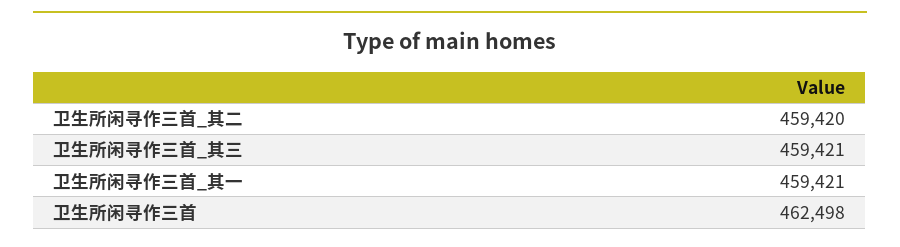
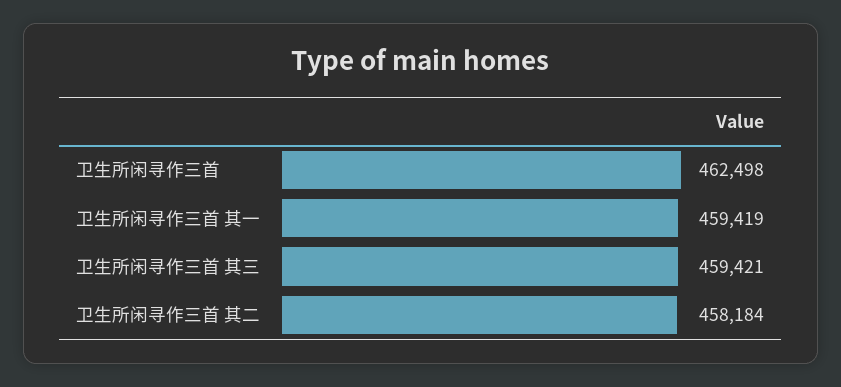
卫生所闲寻作三首_其二: 459420 -> 458184
卫生所闲寻作三首_其一: 459421 -> 459419

